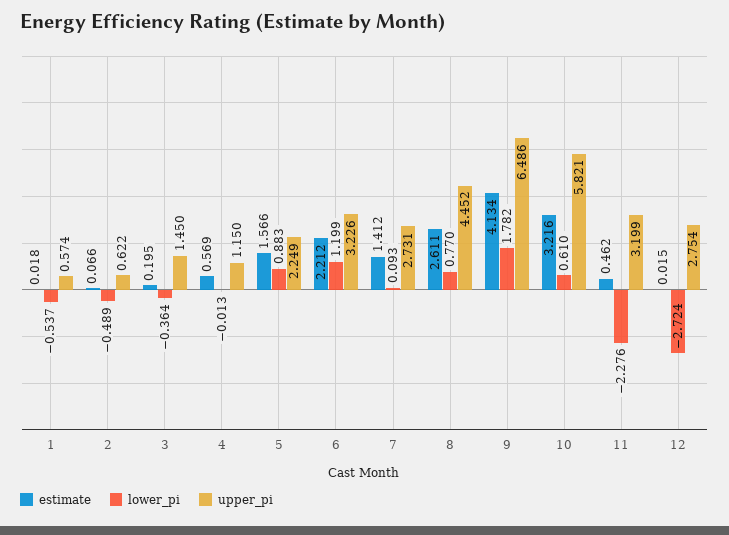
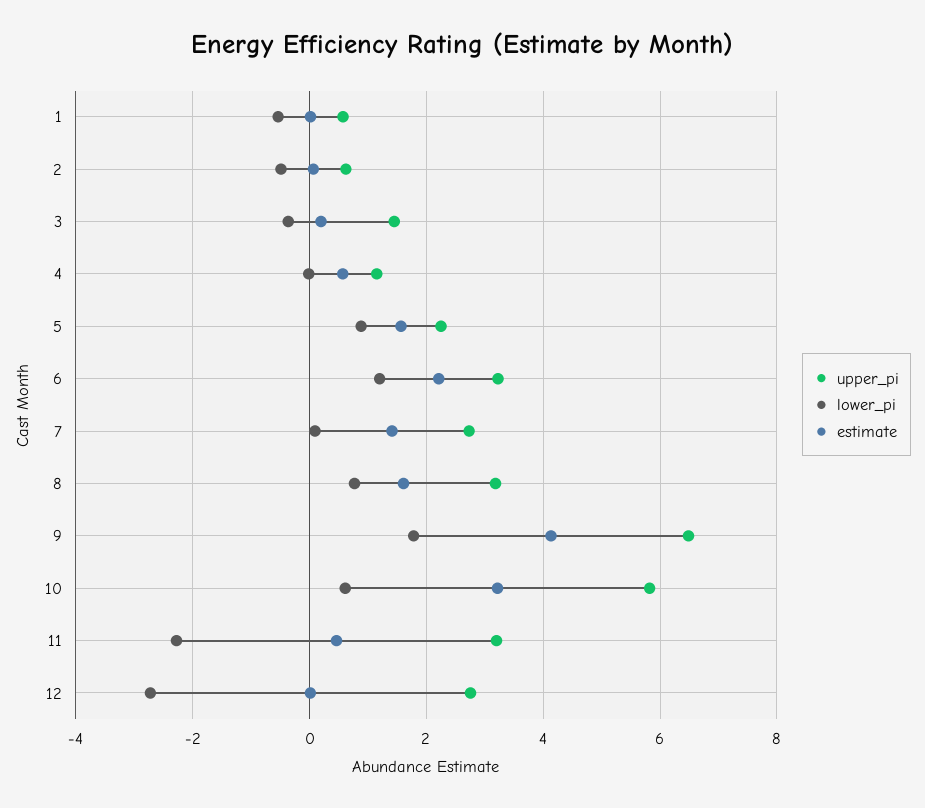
estimate, 8: 2.611 -> 1.6
upper_pi, 8: 4.452 -> 3.2

